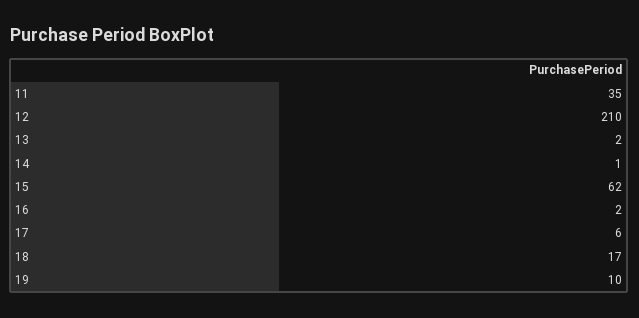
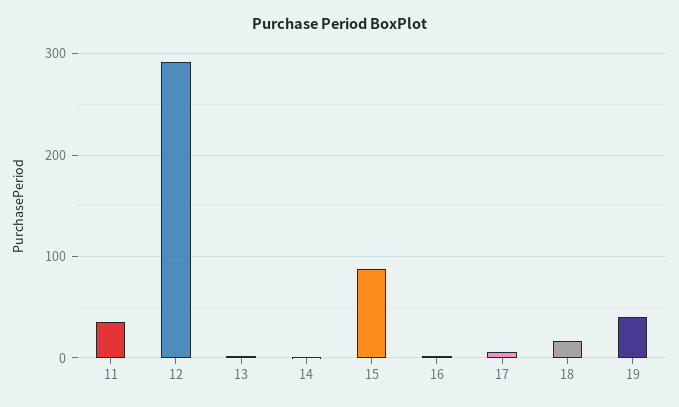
12: 210 -> 290
15: 62 -> 90
19: 10 -> 40

